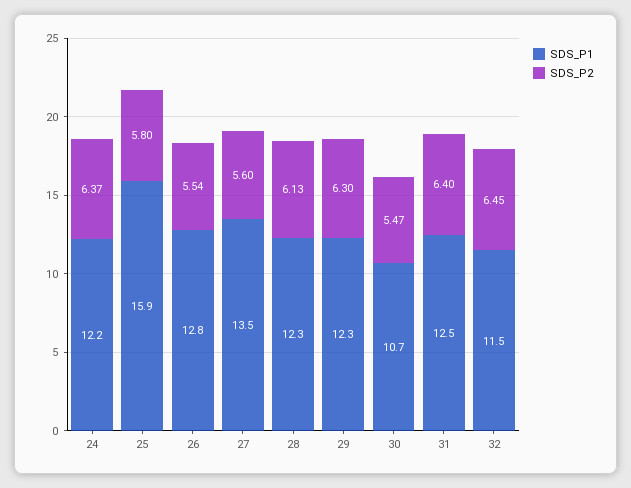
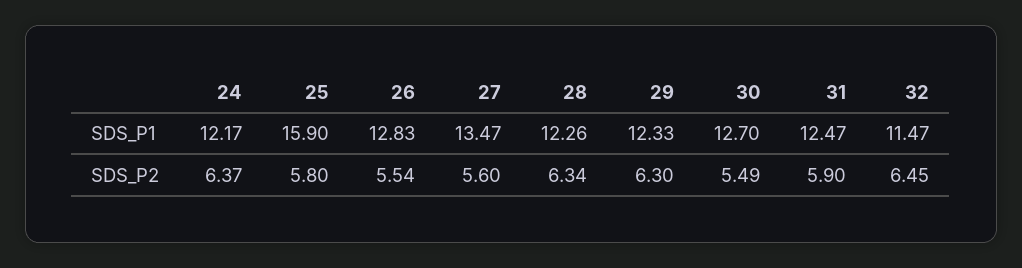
SDS_P2, 28: 6.13 -> 6.34
SDS_P1, 30: 10.7 -> 12.7
SDS_P2, 30: 5.47 -> 5.49
SDS_P2, 31: 6.4 -> 5.9

